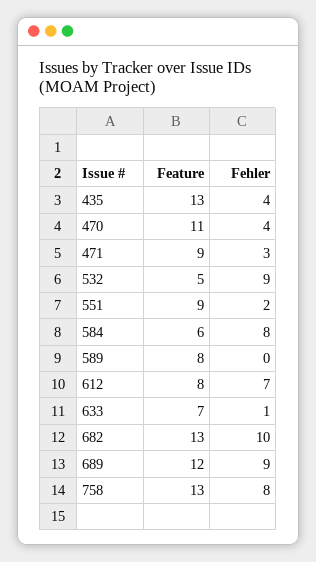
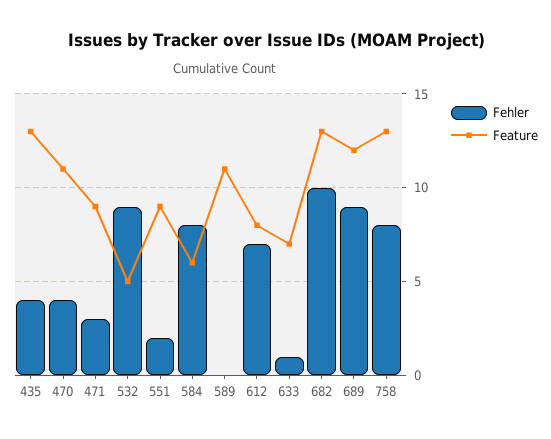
Feature, 589: 8 -> 11

